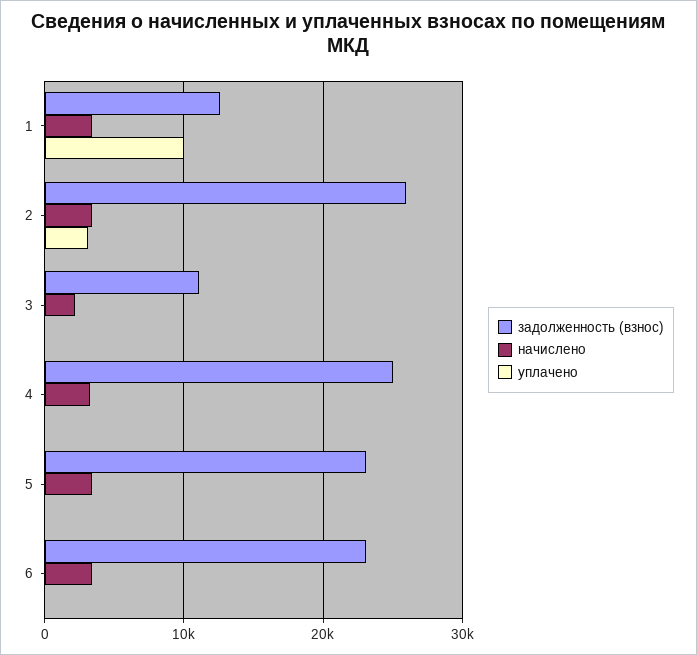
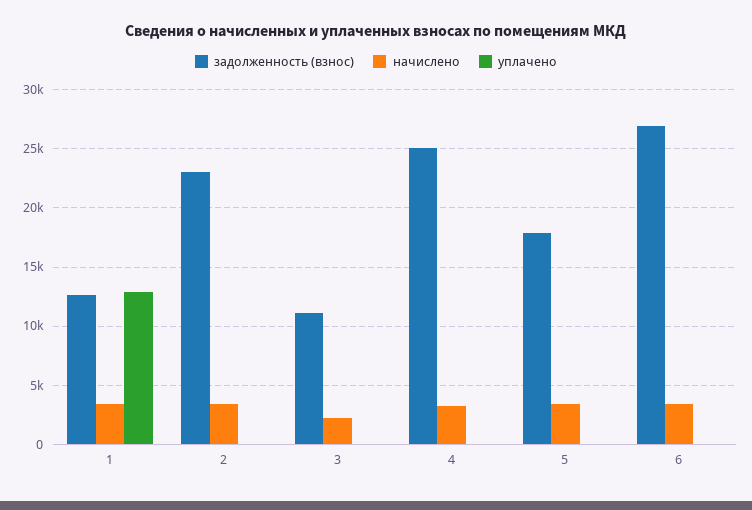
уплачено, 1: 10000 -> 13000
задолженность (взнос), 2: 26000 -> 23000
уплачено, 2: 3000 -> 0
задолженность (взнос), 5: 23000 -> 18000
задолженность (взнос), 6: 23000 -> 27000

